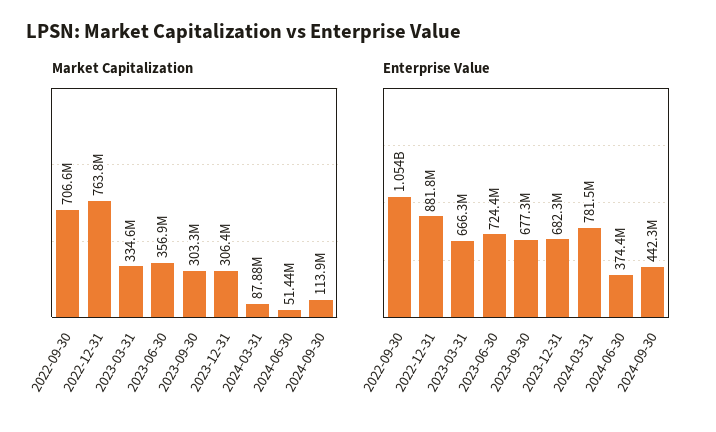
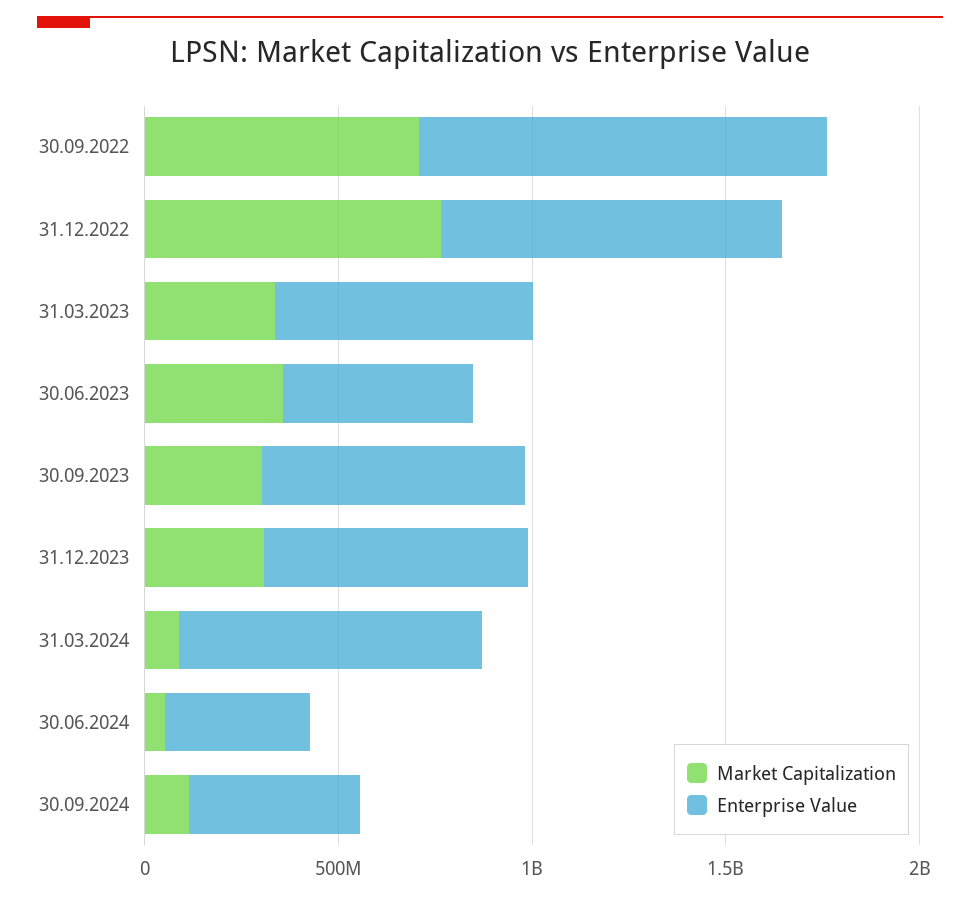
Enterprise Value, 2023-06-30: 724400000 -> 500000000

